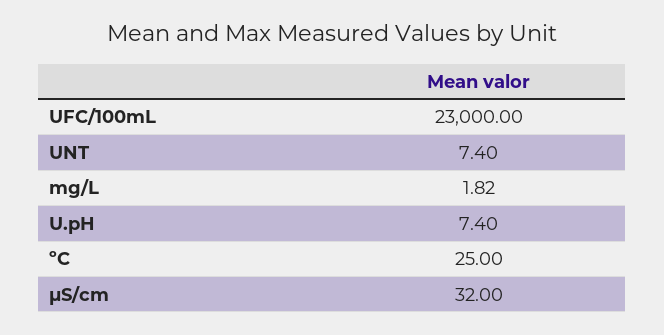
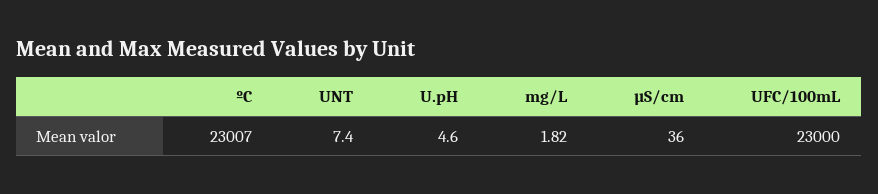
U.pH: 7.4 -> 4.6
ºC: 25 -> 23007
µS/cm: 32 -> 36

